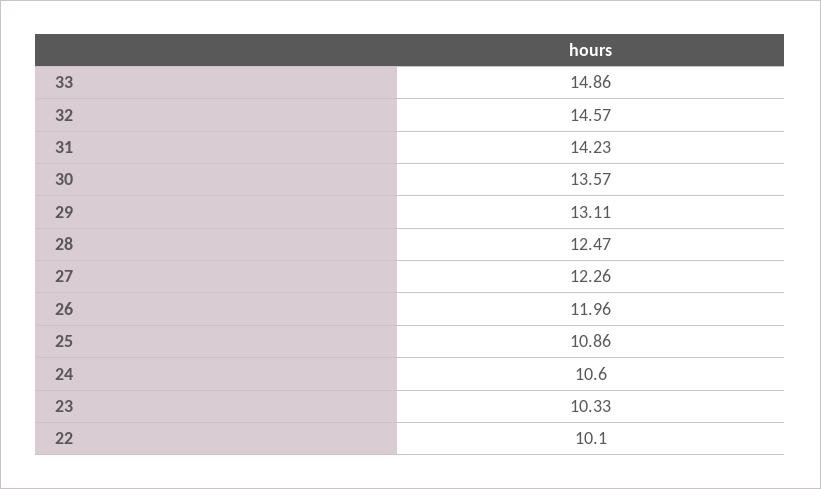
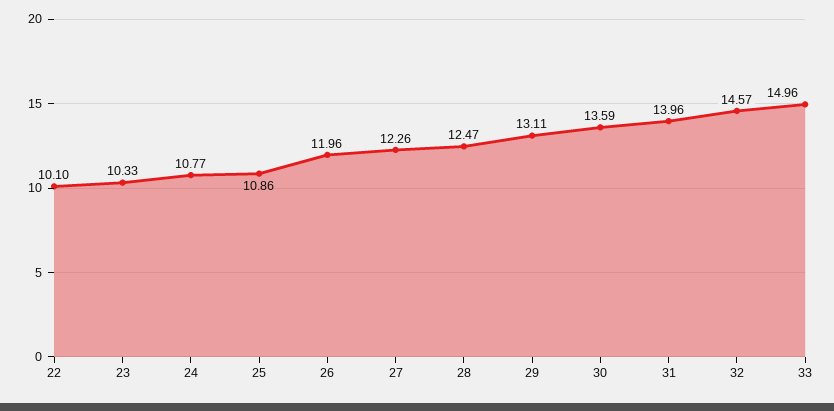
33: 14.86 -> 14.96
31: 14.23 -> 13.96
30: 13.57 -> 13.59
24: 10.6 -> 10.77

